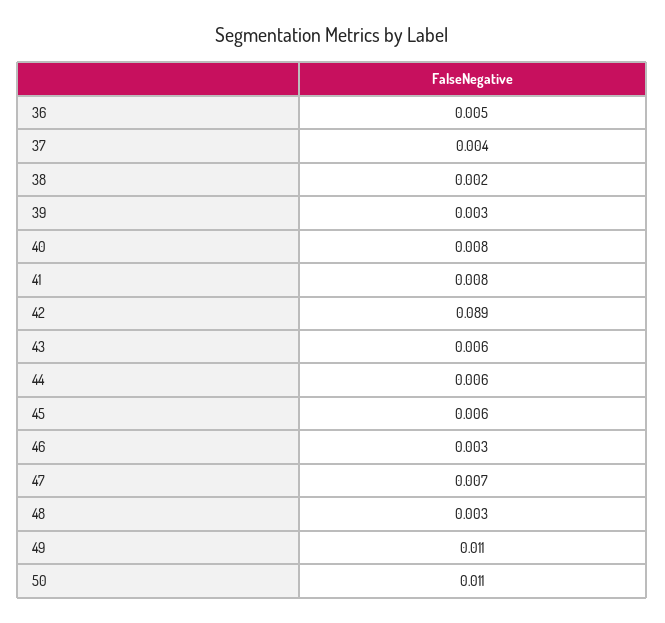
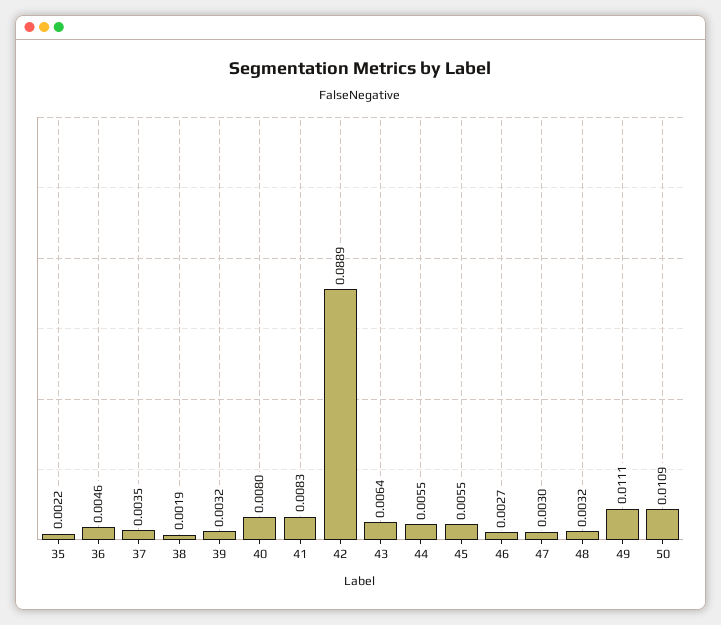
47: 0.007 -> 0.003
35: none -> 0.0022

